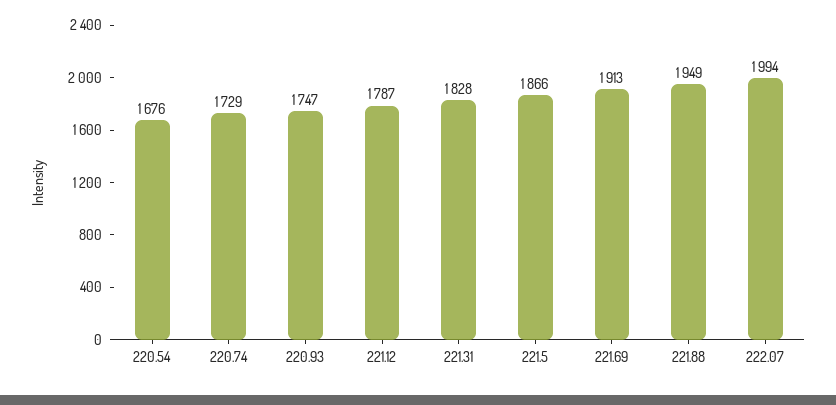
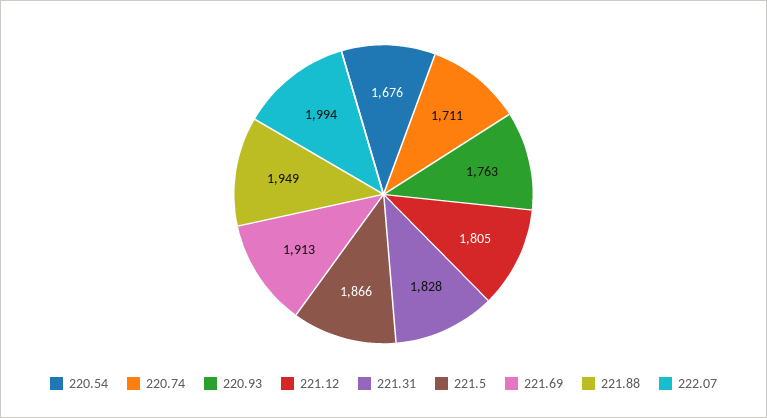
220.74: 1729 -> 1711
220.93: 1747 -> 1763
221.12: 1787 -> 1805

